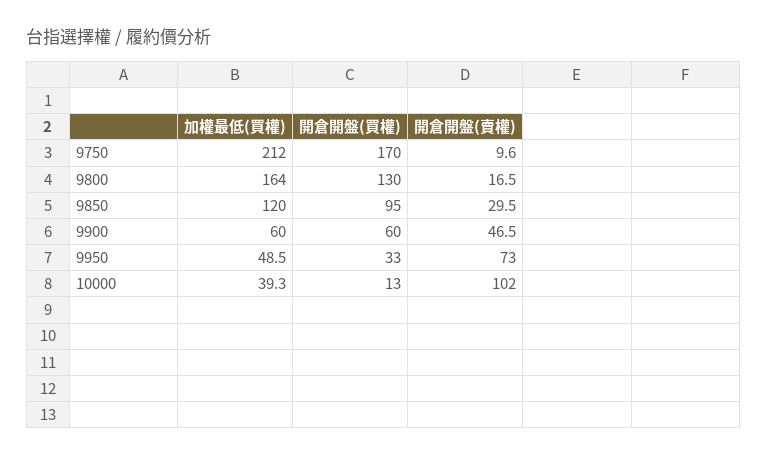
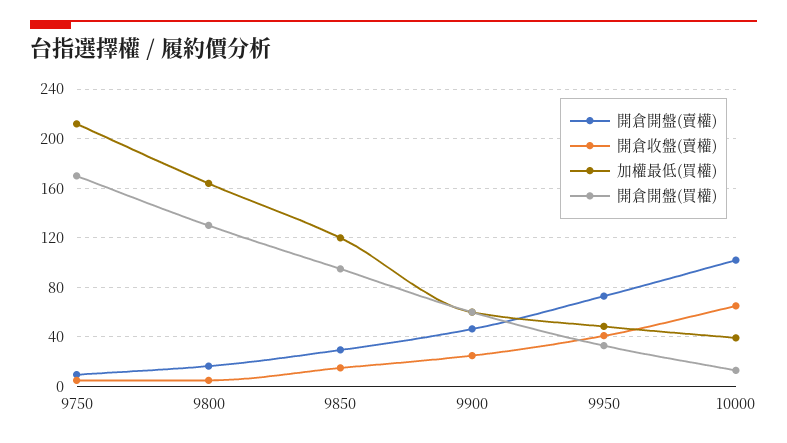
開倉收盤(賣權), 9750: none -> 5
開倉收盤(賣權), 9800: none -> 5
開倉收盤(賣權), 9850: none -> 15
開倉收盤(賣權), 9900: none -> 25
開倉收盤(賣權), 9950: none -> 40
開倉收盤(賣權), 10000: none -> 65

